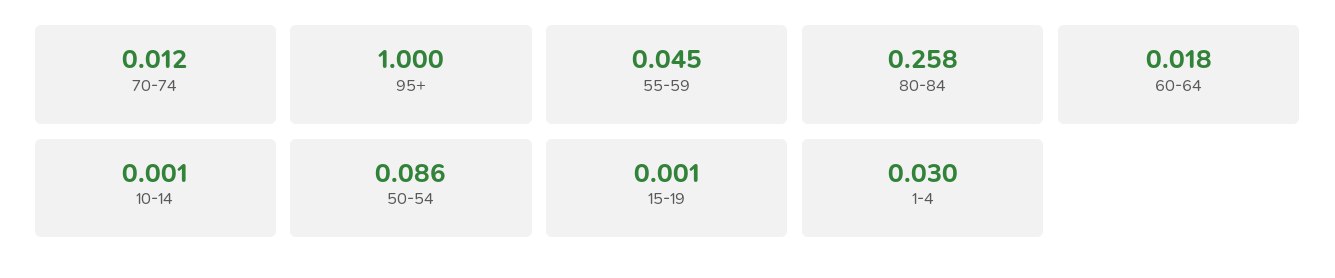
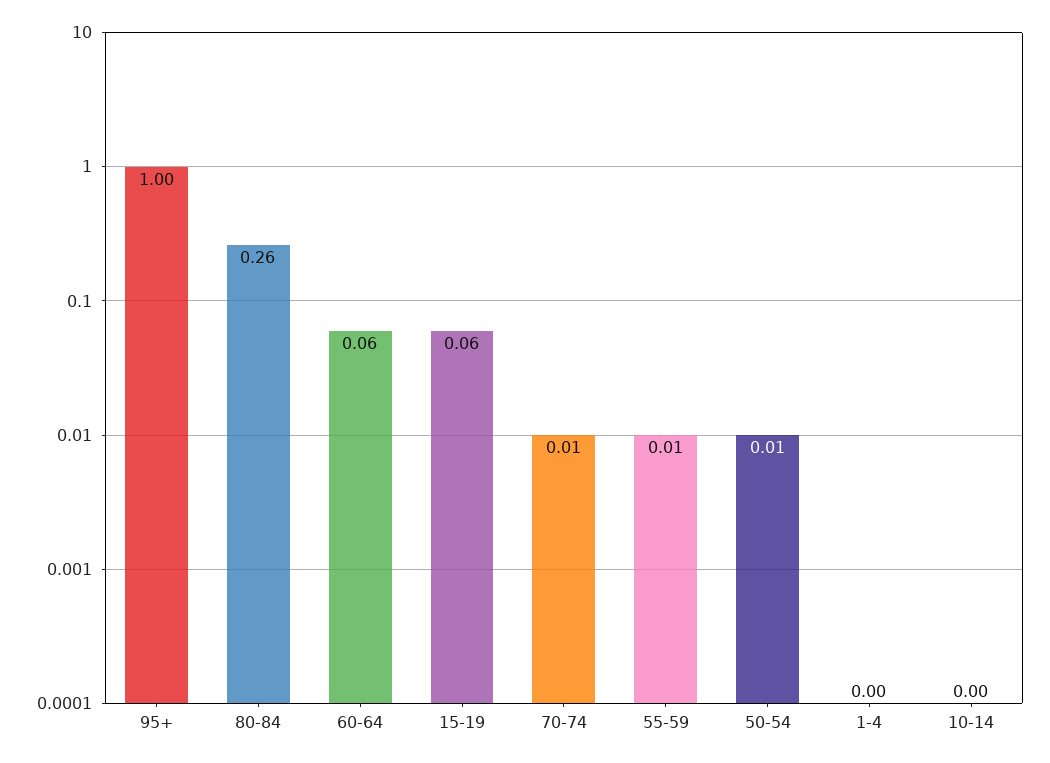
55-59: 0.045 -> 0.01
60-64: 0.018 -> 0.06
50-54: 0.086 -> 0.01
15-19: 0.001 -> 0.06
1-4: 0.03 -> 0

